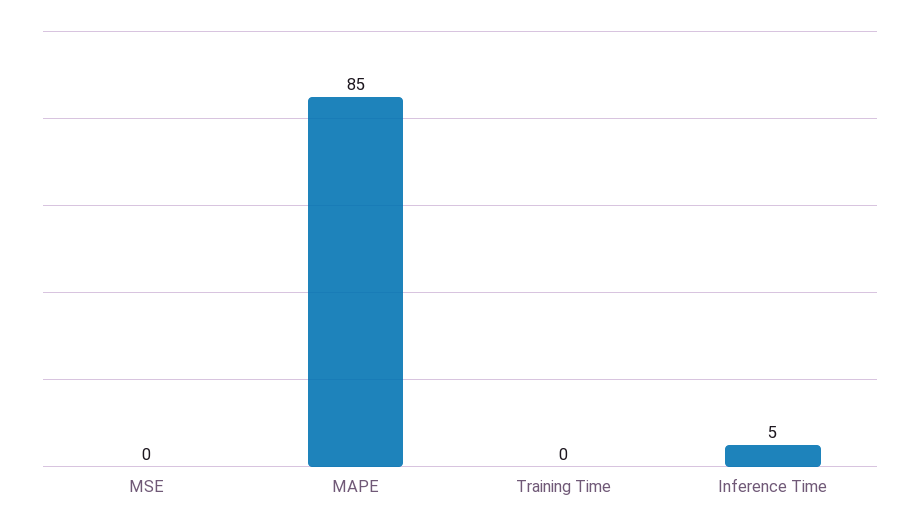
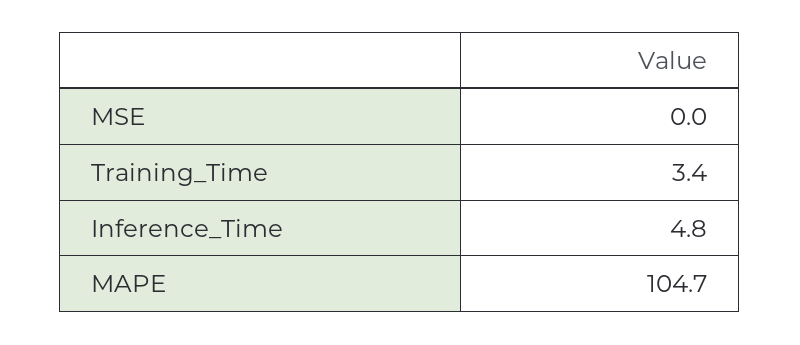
MAPE: 85 -> 104.7
Training Time: 0 -> 3.4

